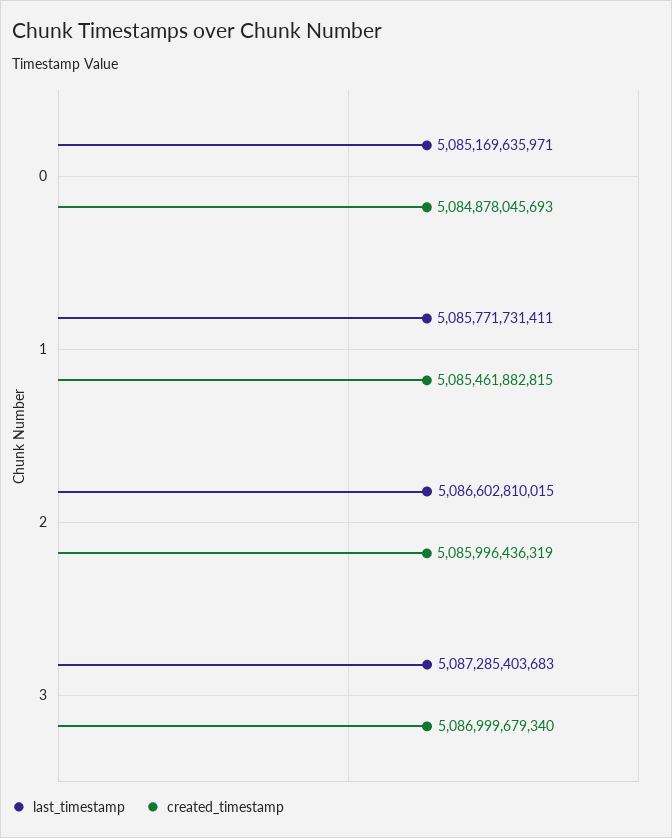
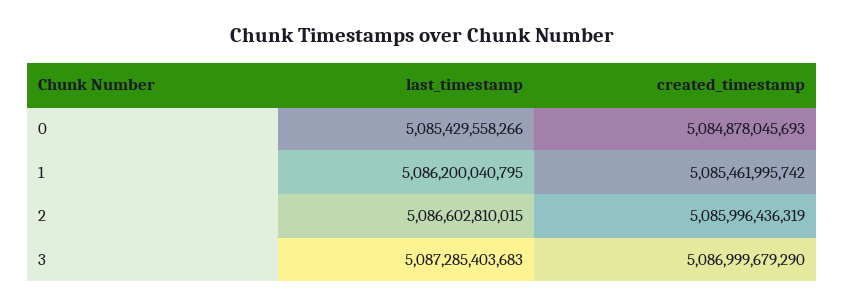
last_timestamp, 0: 5085169635971 -> 5085429558266
last_timestamp, 1: 5085771731411 -> 5086200040795
created_timestamp, 1: 5085461882815 -> 5085461995742
created_timestamp, 3: 5086999679340 -> 5086999679290

